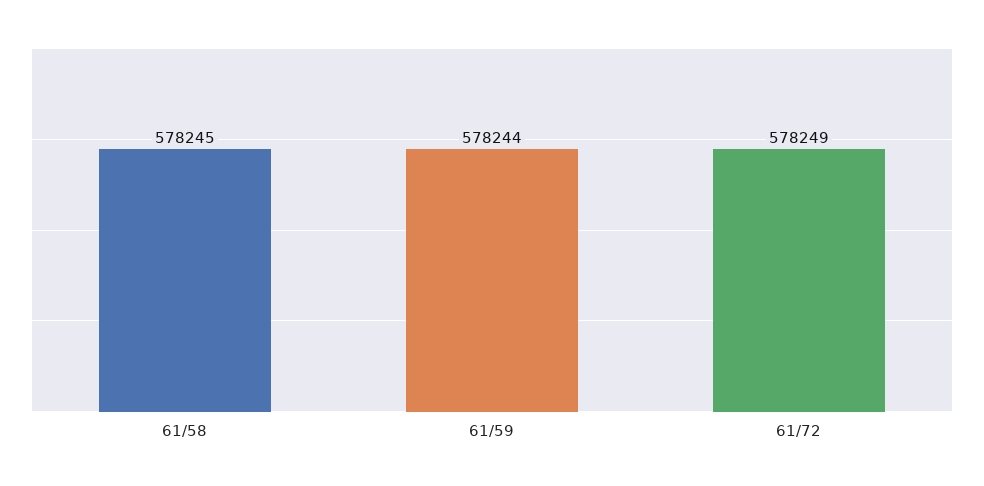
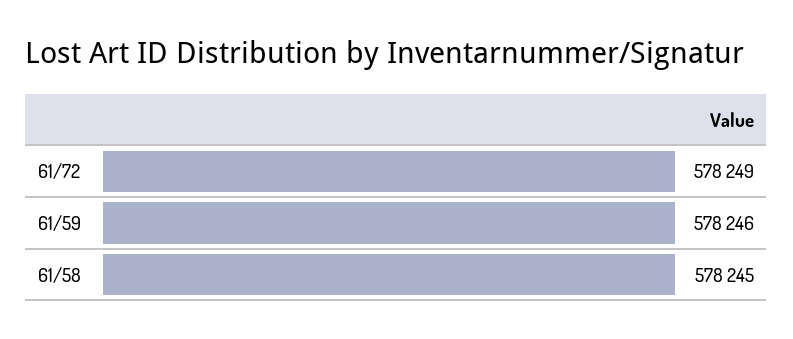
61/59: 578244 -> 578246

